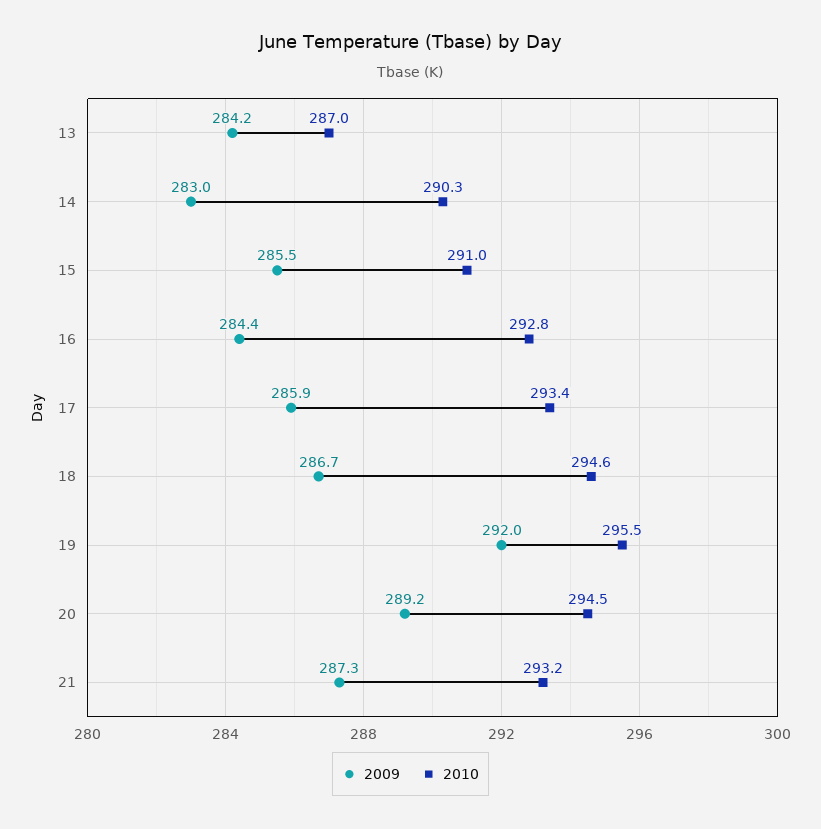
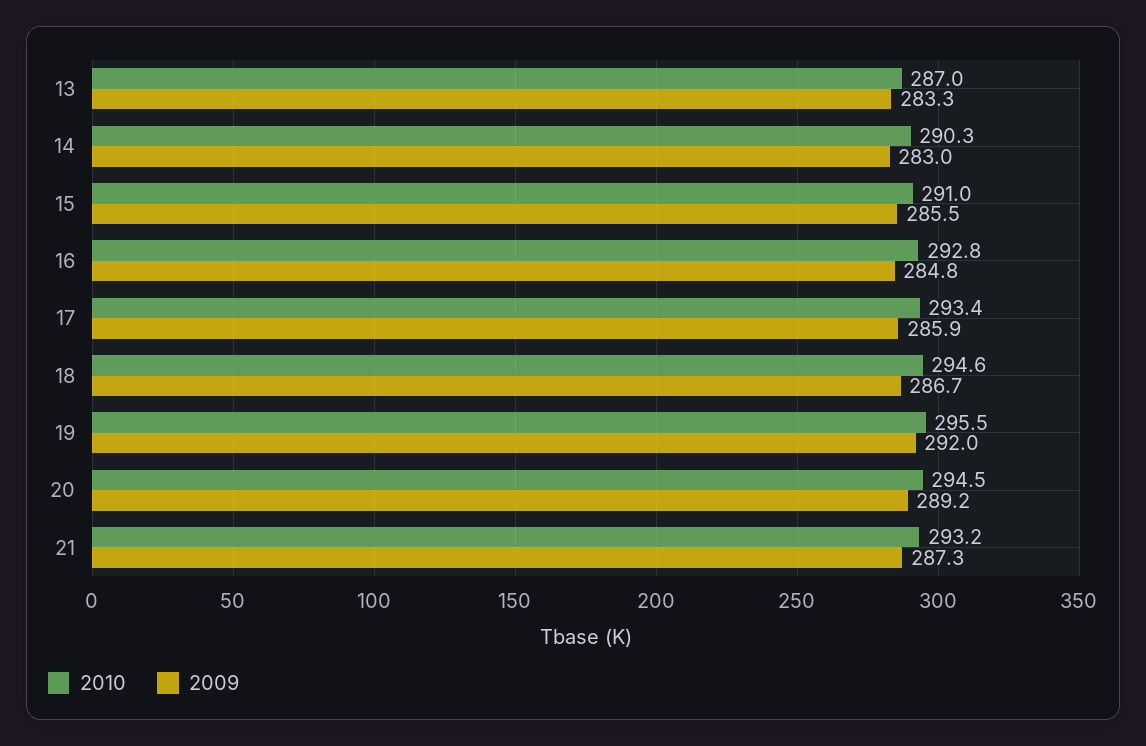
2009, 13: 284.2 -> 283.3
2009, 16: 284.4 -> 284.8

